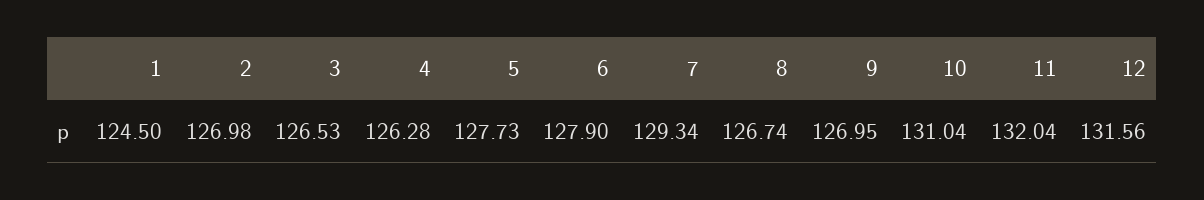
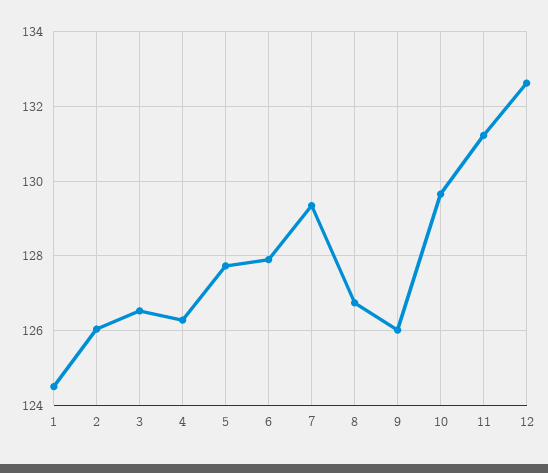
2: 126.98 -> 126
9: 126.95 -> 126
10: 131.04 -> 129.6
11: 132.04 -> 131.2
12: 131.56 -> 132.6

